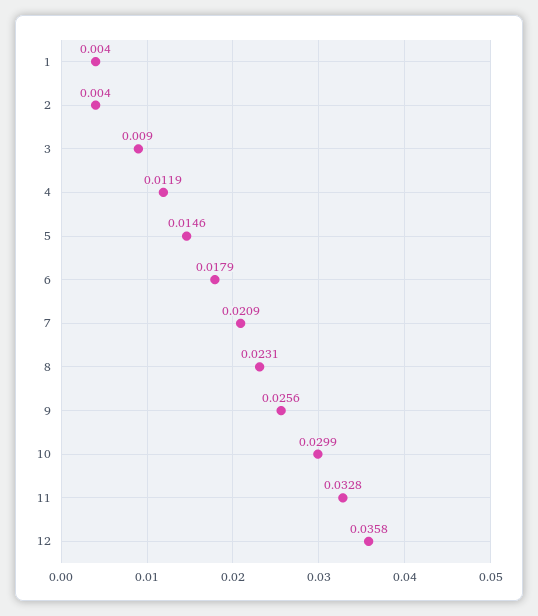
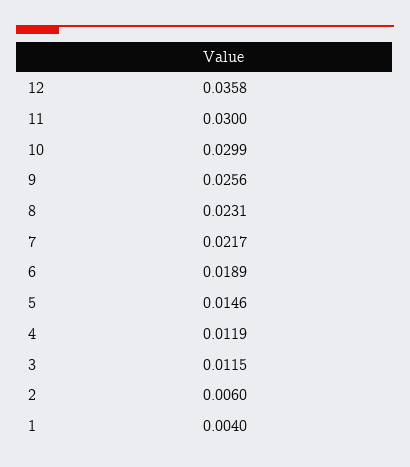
2: 0.004 -> 0.006
3: 0.009 -> 0.0115
6: 0.0179 -> 0.0189
7: 0.0209 -> 0.0217
11: 0.0328 -> 0.03

